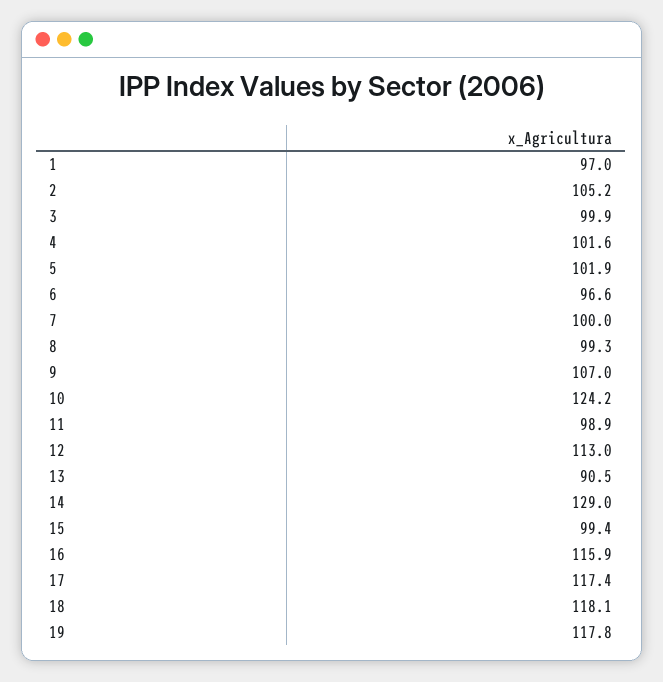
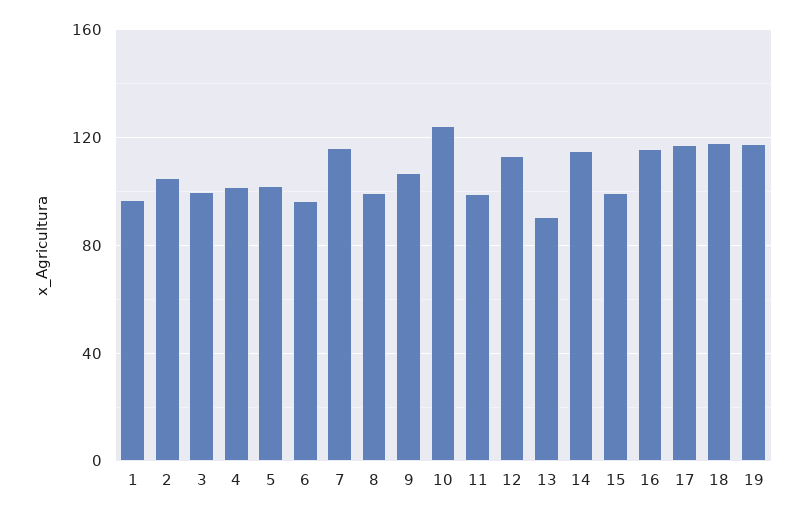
7: 100 -> 115
14: 129 -> 115

